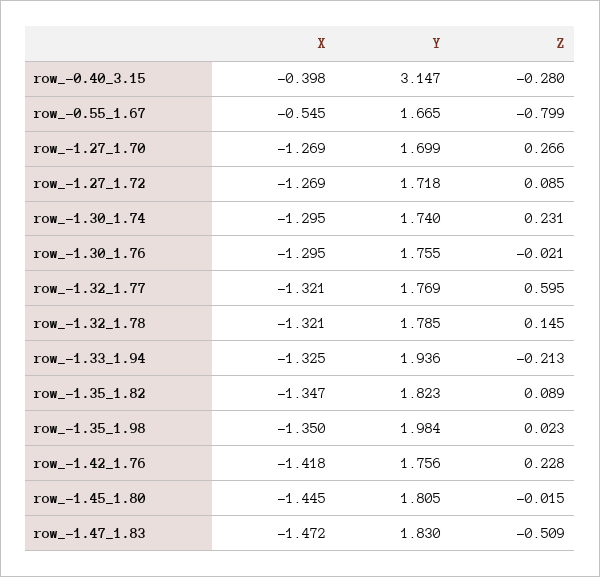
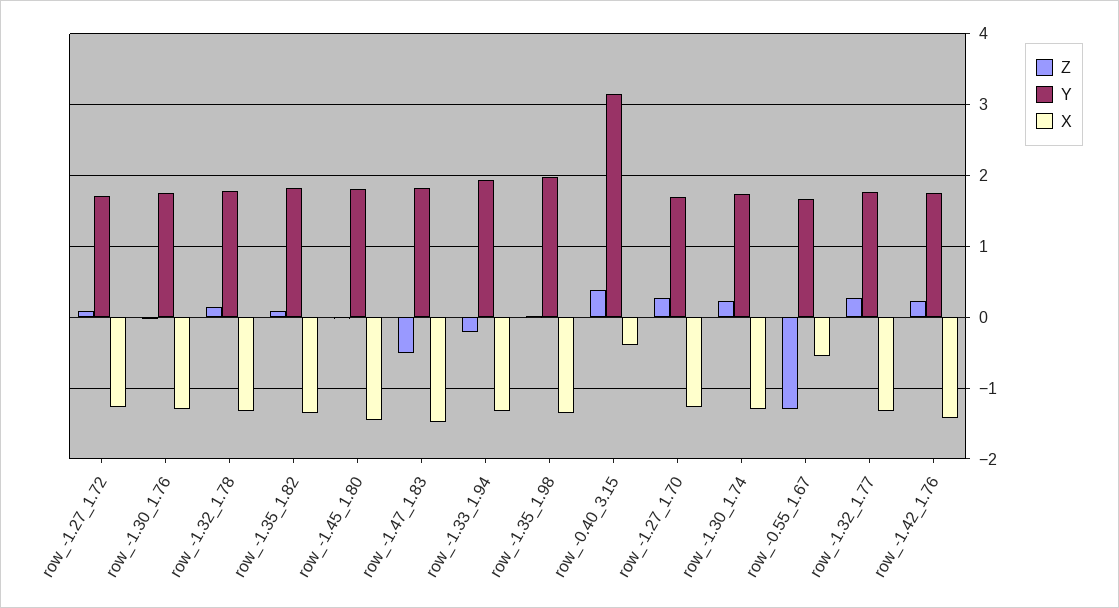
Z, row_-0.40_3.15: -0.28 -> 0.4
Z, row_-0.55_1.67: -0.799 -> -1.3
Z, row_-1.32_1.77: 0.595 -> 0.3

